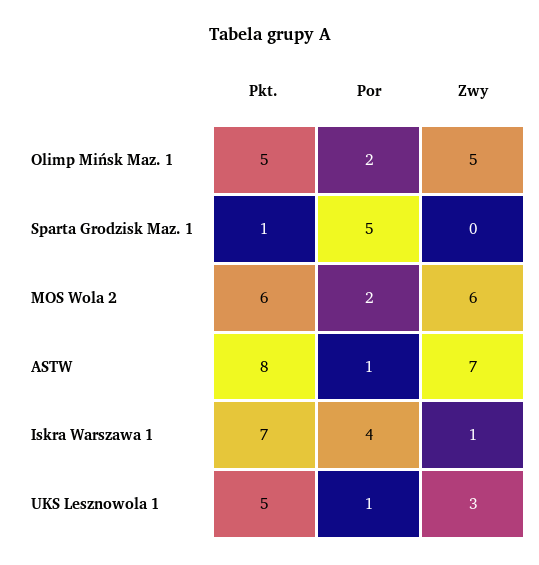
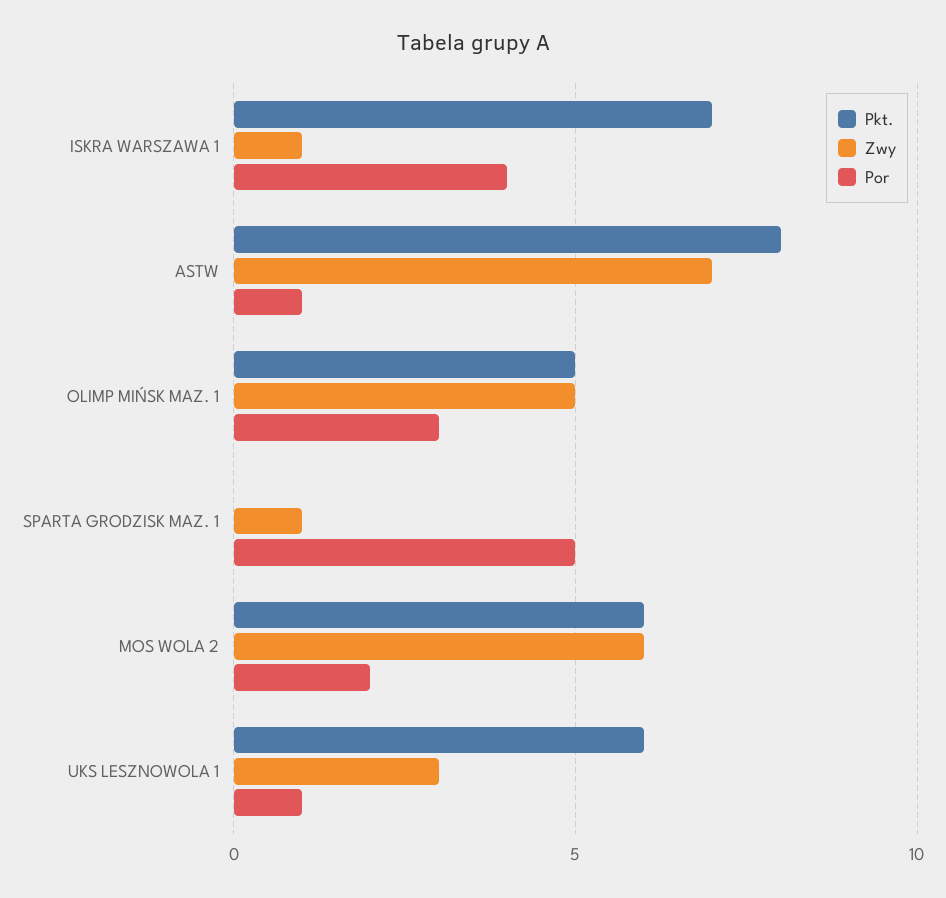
Por, Olimp Mińsk Maz. 1: 2 -> 3
Pkt., Sparta Grodzisk Maz. 1: 1 -> 0
Zwy, Sparta Grodzisk Maz. 1: 0 -> 1
Pkt., UKS Lesznowola 1: 5 -> 6

